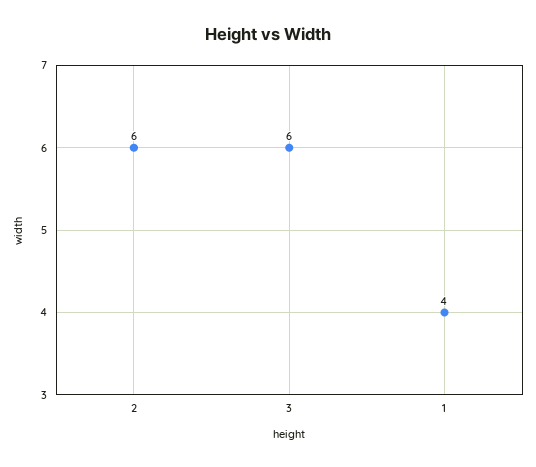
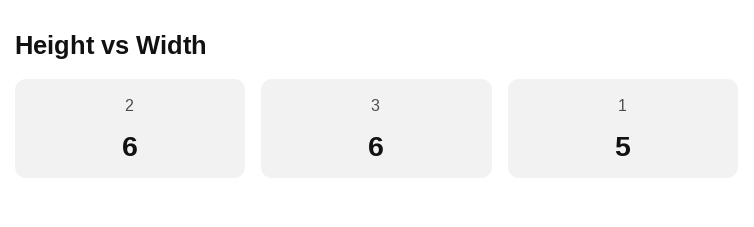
1: 4 -> 5

